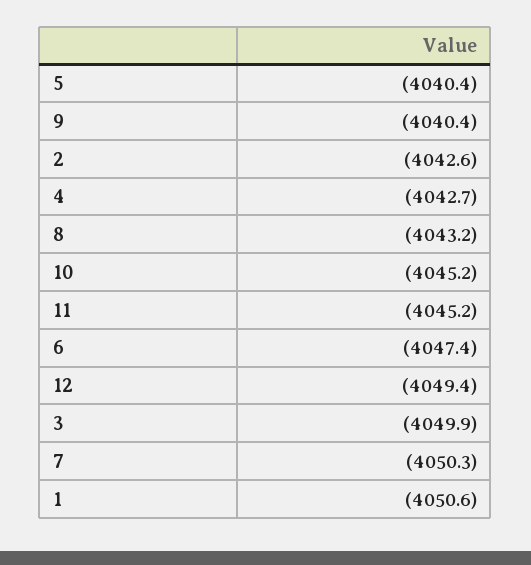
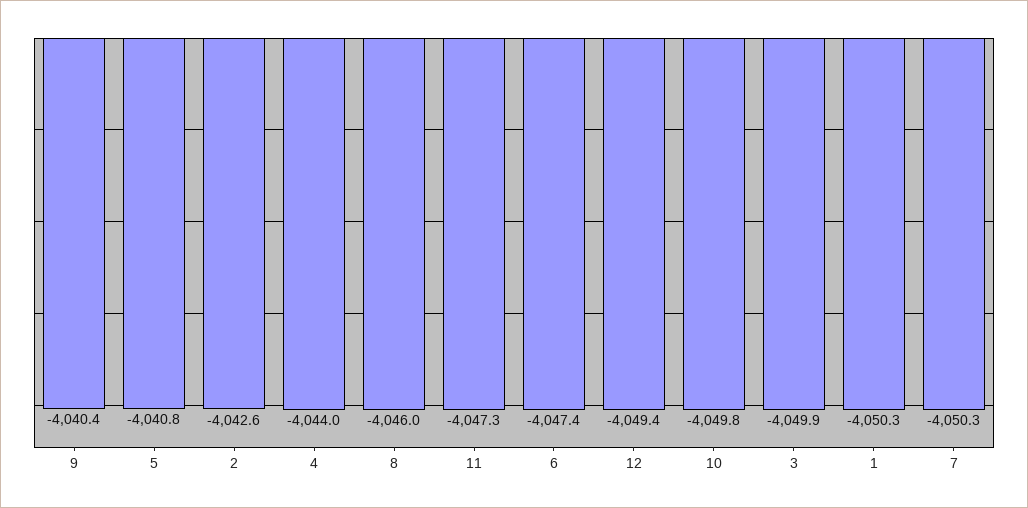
5: -4040.4 -> -4040.8
4: -4042.7 -> -4044
8: -4043.2 -> -4046
10: -4045.2 -> -4049.8
11: -4045.2 -> -4047.3
1: -4050.6 -> -4050.3

